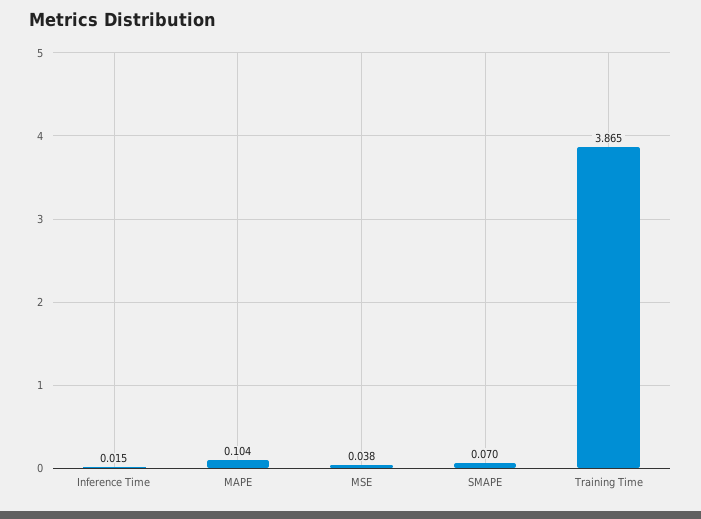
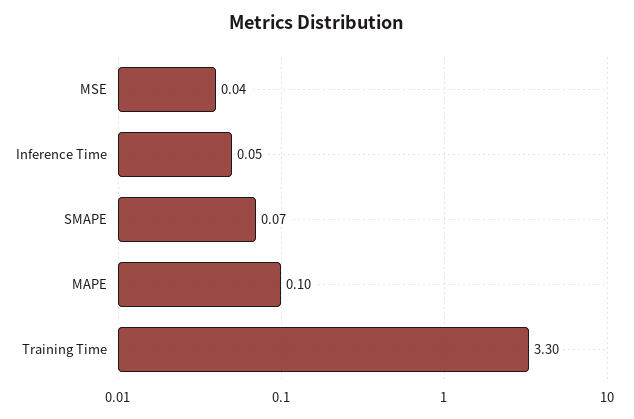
Inference Time: 0.015 -> 0.05
Training Time: 3.865 -> 3.3

